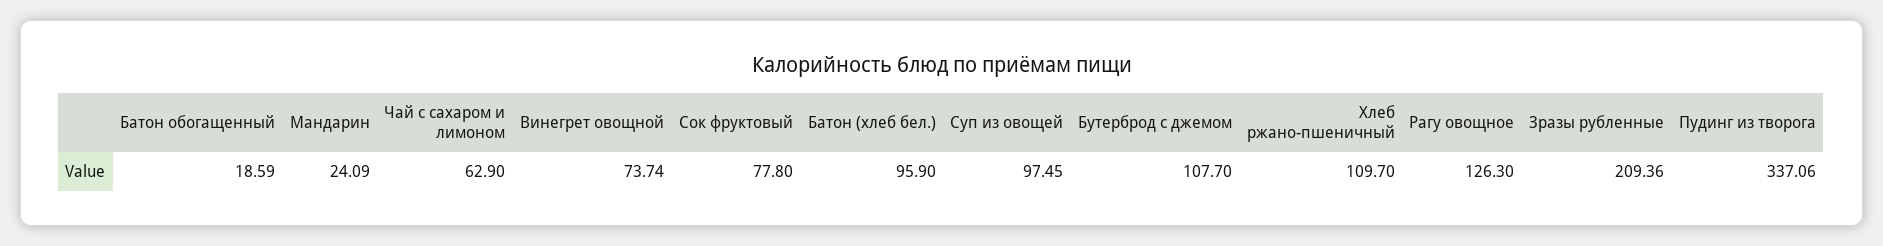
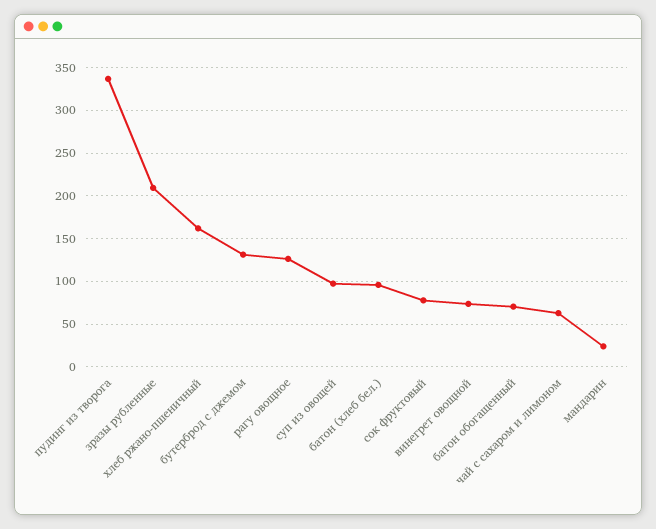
Батон обогащенный: 18.59 -> 70
Бутерброд с джемом: 107.7 -> 130
Хлеб ржано-пшеничный: 109.7 -> 160

